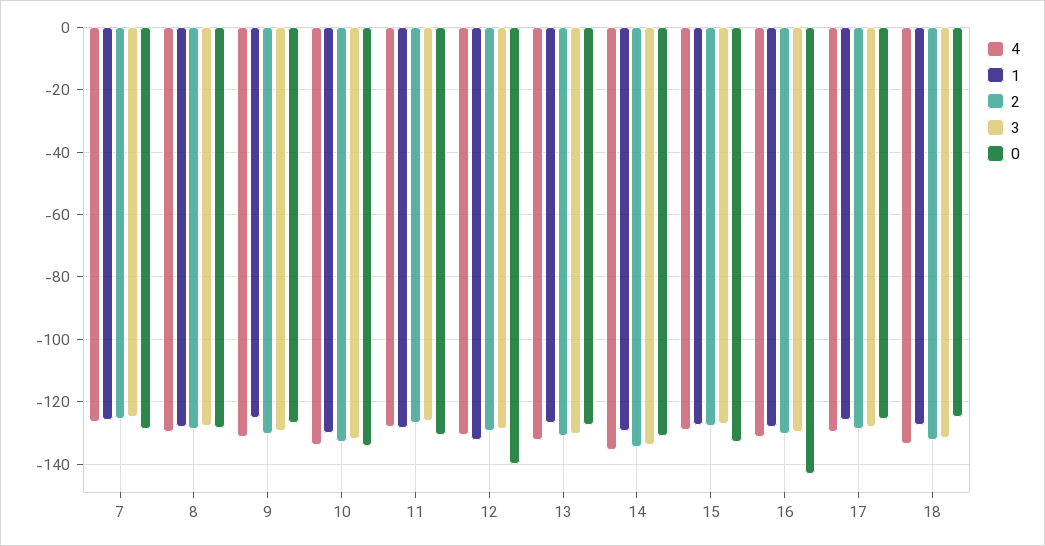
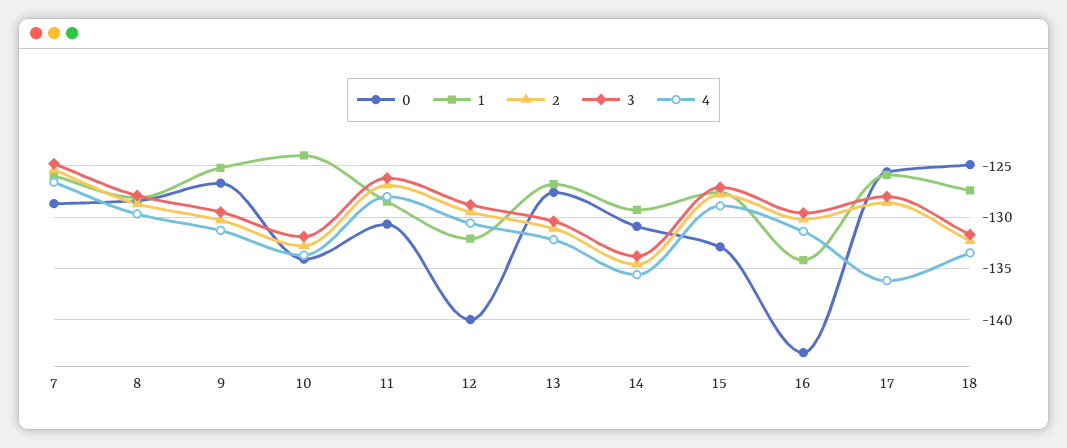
1, 10: -130 -> -124
1, 16: -128 -> -134
4, 17: -130 -> -136

